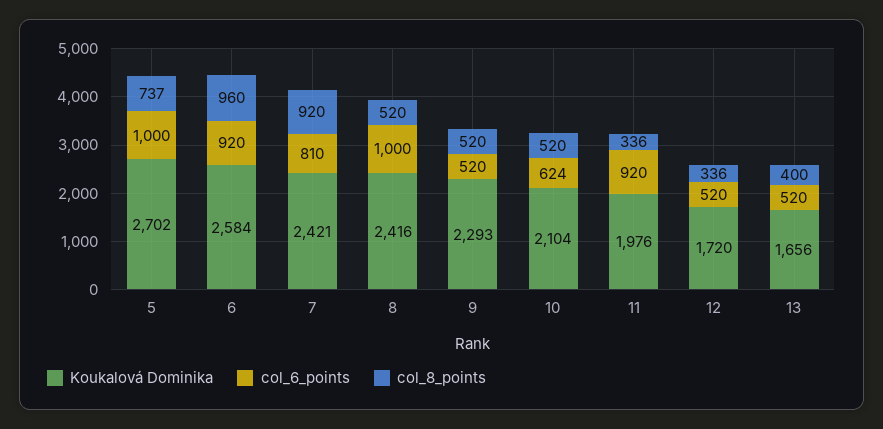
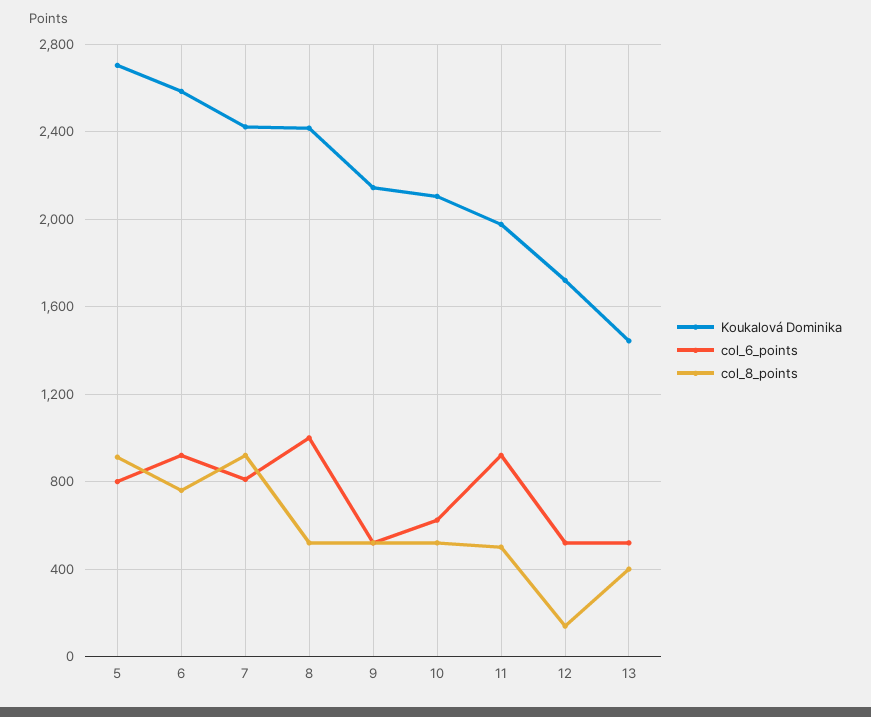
col_6_points, 5: 1000 -> 800
col_8_points, 5: 737 -> 900
col_8_points, 6: 960 -> 750
Koukalová Dominika, 9: 2293 -> 2150
col_8_points, 11: 336 -> 500
col_8_points, 12: 336 -> 150
Koukalová Dominika, 13: 1656 -> 1450

